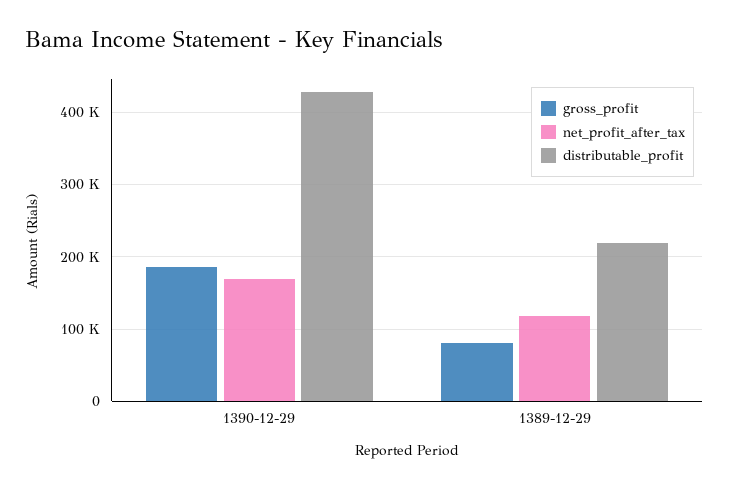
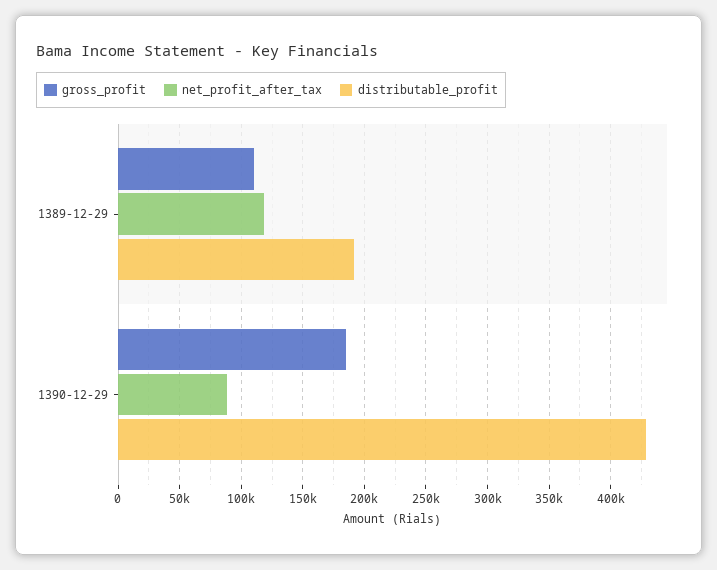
net_profit_after_tax, 1390-12-29: 170000 -> 90000
gross_profit, 1389-12-29: 80000 -> 110000
distributable_profit, 1389-12-29: 220000 -> 190000

